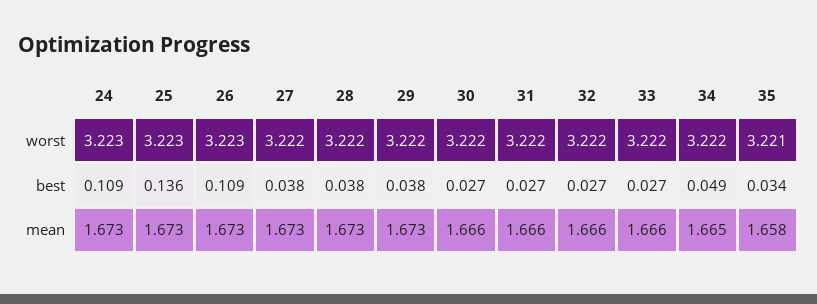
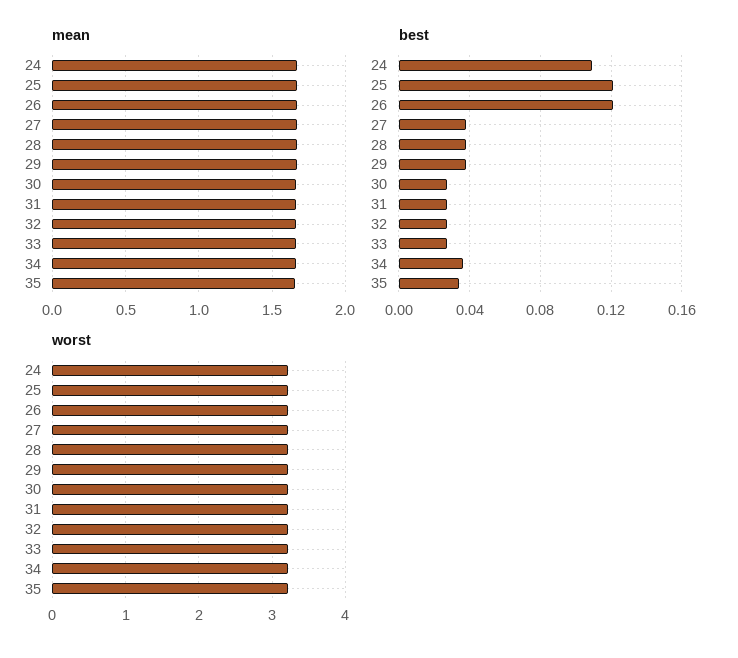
best, 25: 0.136 -> 0.12
best, 26: 0.109 -> 0.12
best, 34: 0.049 -> 0.035

